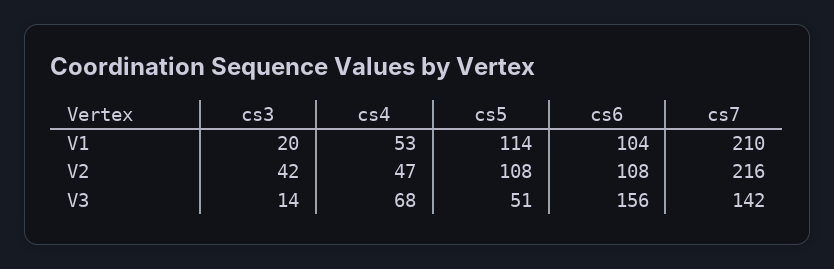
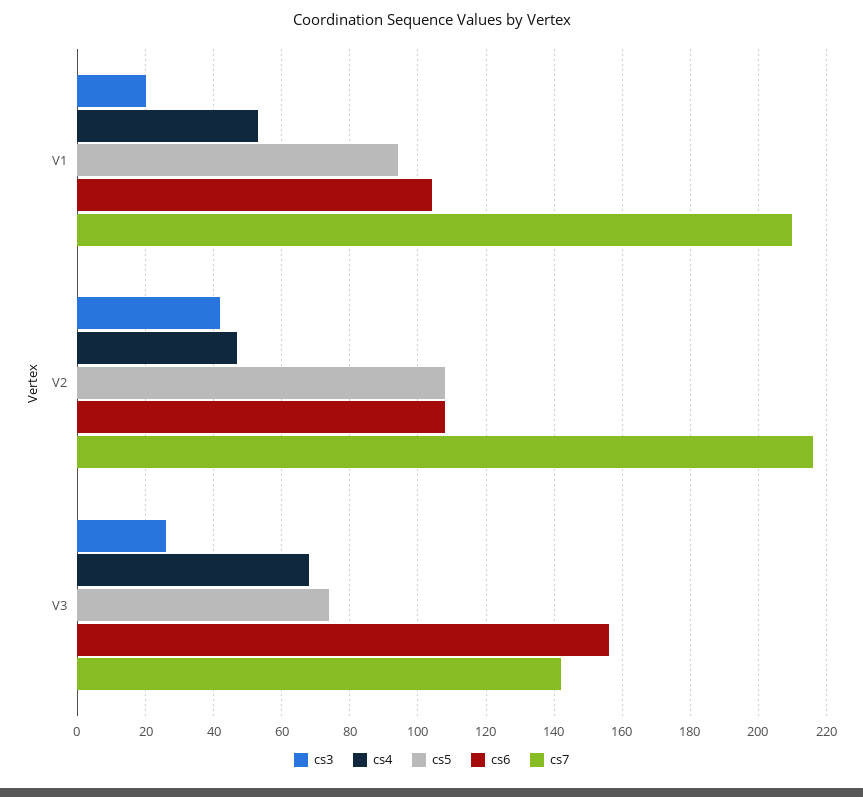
cs5, V1: 114 -> 95
cs3, V3: 14 -> 25
cs5, V3: 51 -> 75

